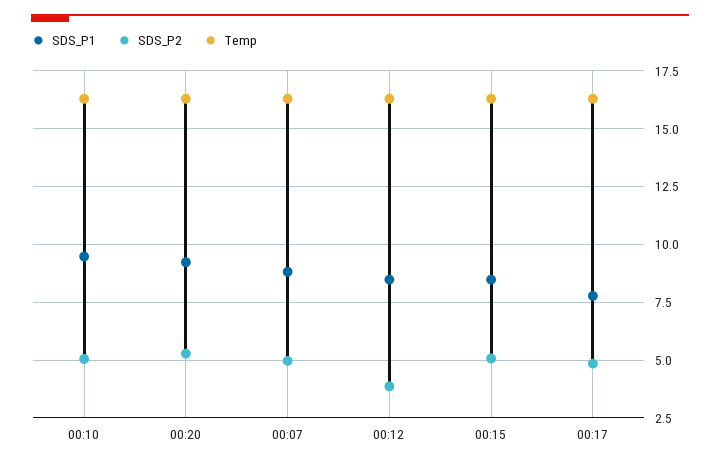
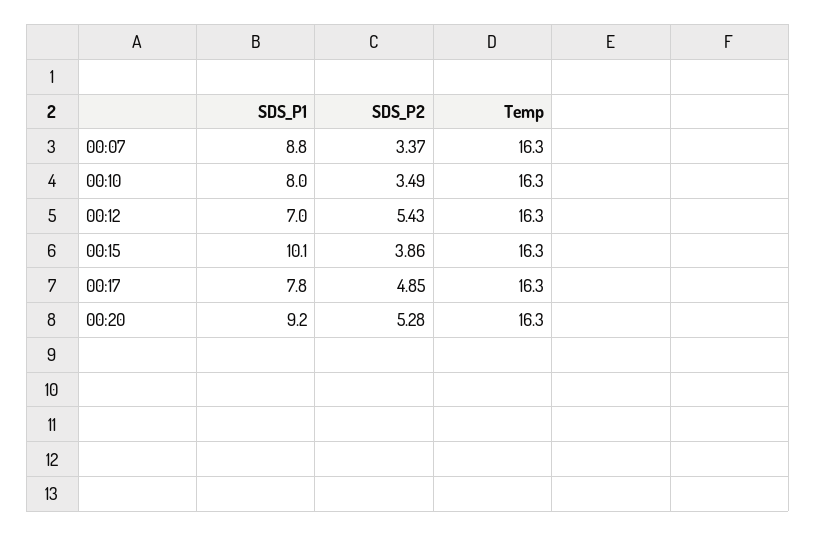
SDS_P1, 00:10: 9.5 -> 8
SDS_P2, 00:10: 5 -> 3.49
SDS_P2, 00:07: 5 -> 3.37
SDS_P1, 00:12: 8.5 -> 7
SDS_P2, 00:12: 4 -> 5.43
SDS_P1, 00:15: 8.5 -> 10.1
SDS_P2, 00:15: 5 -> 3.86

